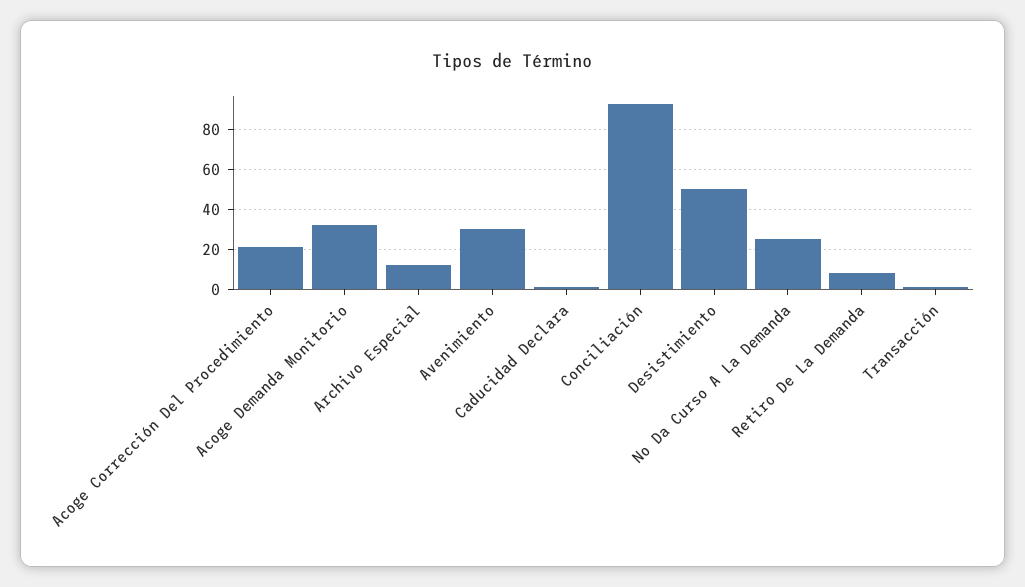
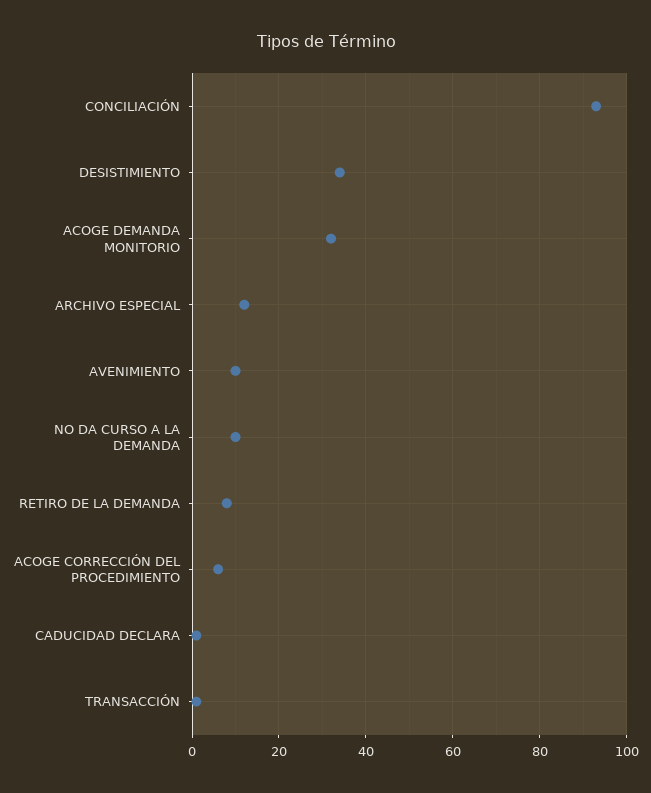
Acoge Corrección Del Procedimiento: 20 -> 5
Avenimiento: 30 -> 10
Desistimiento: 50 -> 35
No Da Curso A La Demanda: 25 -> 10

